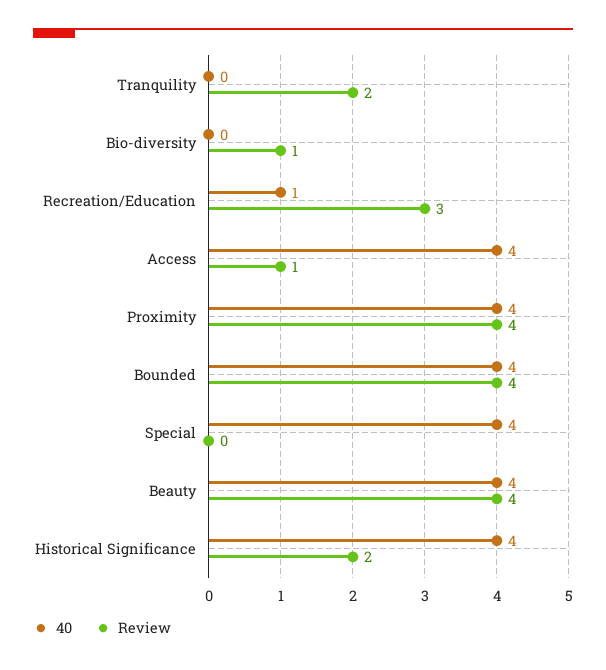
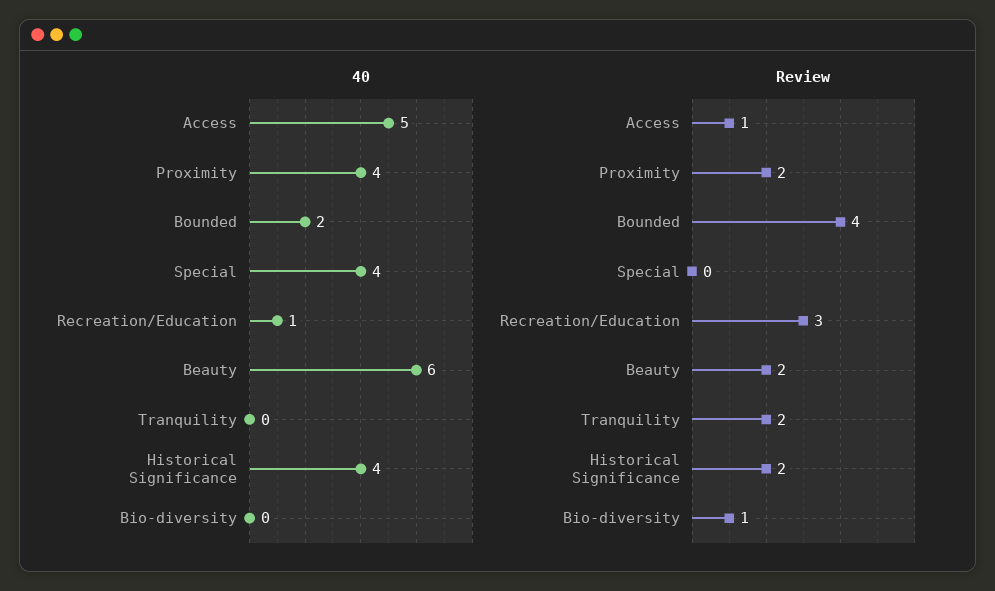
40, Access: 4 -> 5
Review, Proximity: 4 -> 2
40, Bounded: 4 -> 2
40, Beauty: 4 -> 6
Review, Beauty: 4 -> 2

